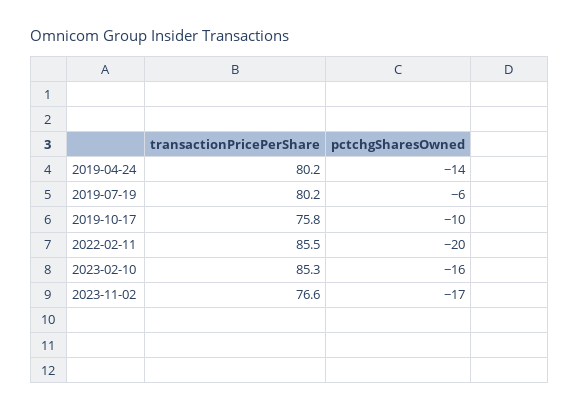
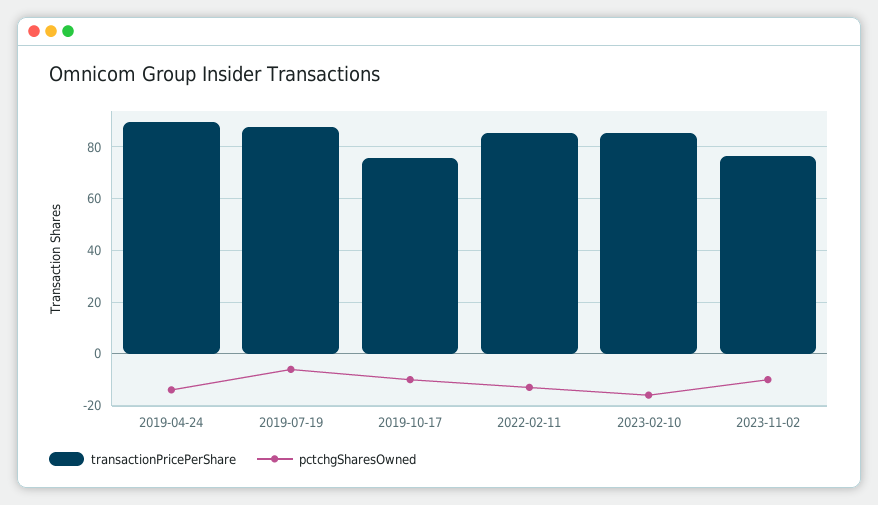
transactionPricePerShare, 2019-04-24: 80.2 -> 90
transactionPricePerShare, 2019-07-19: 80.2 -> 87.5
pctchgSharesOwned, 2022-02-11: -20 -> -12.5
pctchgSharesOwned, 2023-11-02: -17 -> -10

